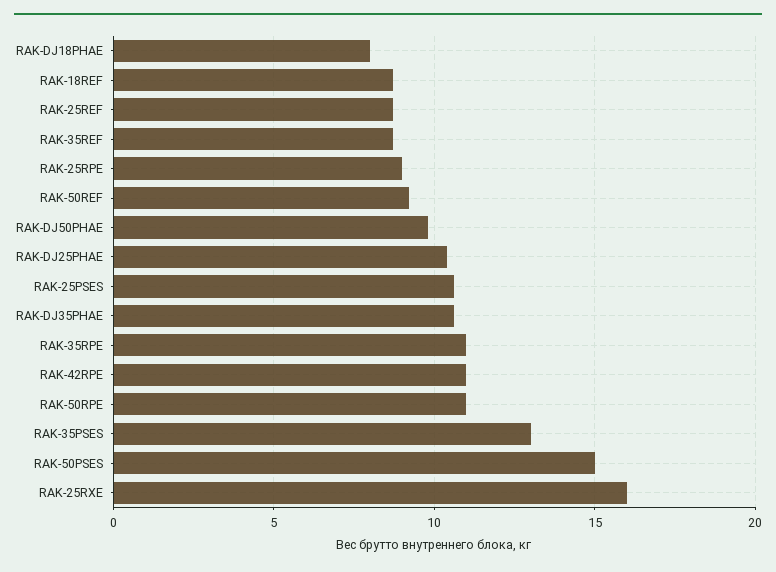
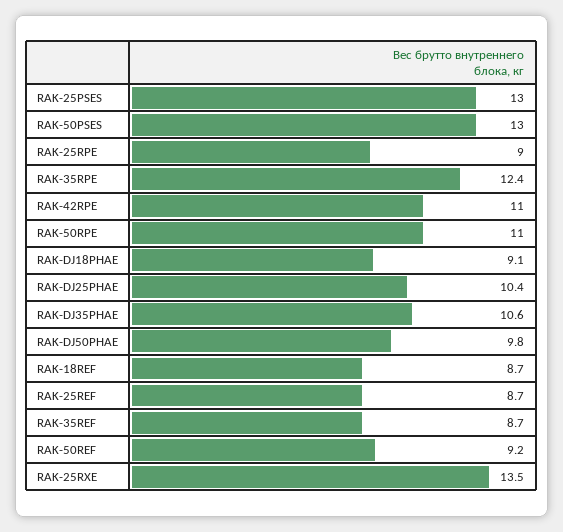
RAK-DJ18PHAE: 8 -> 9.1
RAK-25PSES: 10.5 -> 13
RAK-35RPE: 11 -> 12.4
RAK-35PSES: 13 -> none
RAK-50PSES: 15 -> 13
RAK-25RXE: 16 -> 13.5

